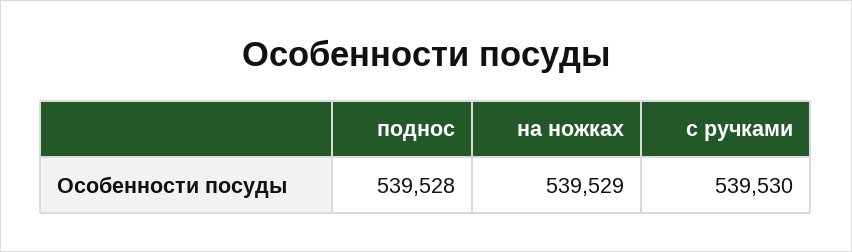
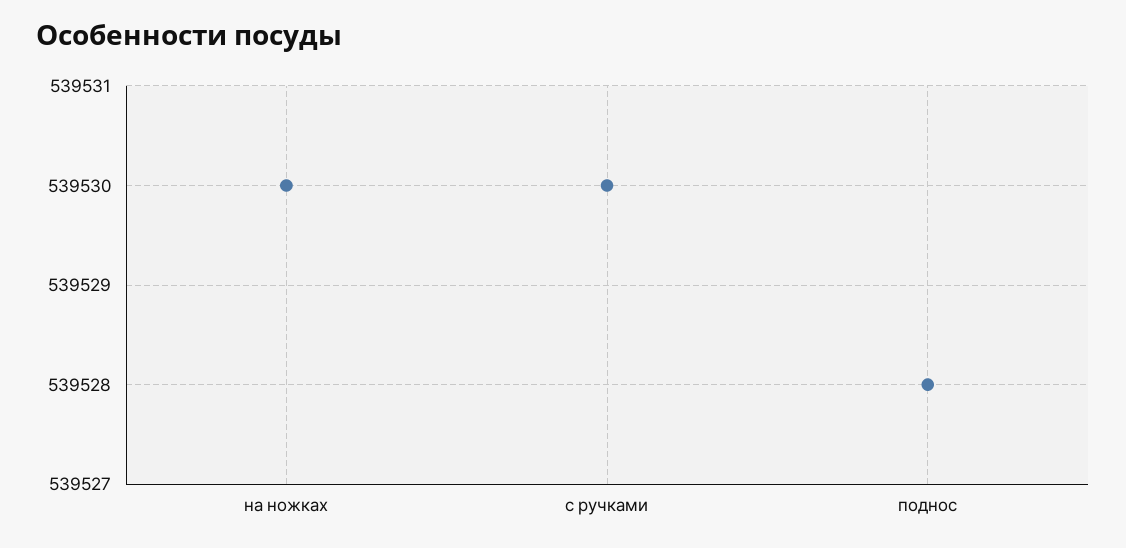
на ножках: 539529 -> 539530

